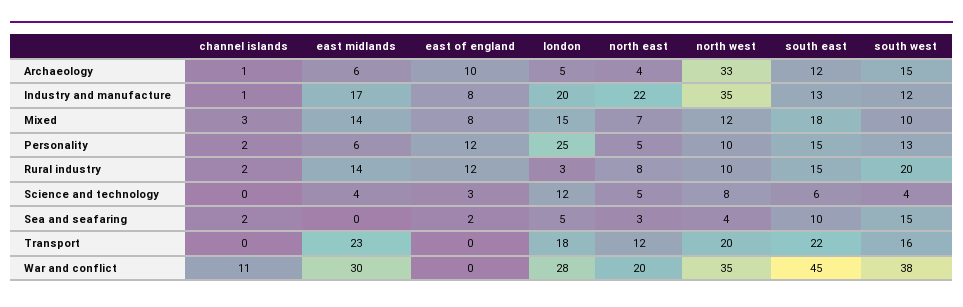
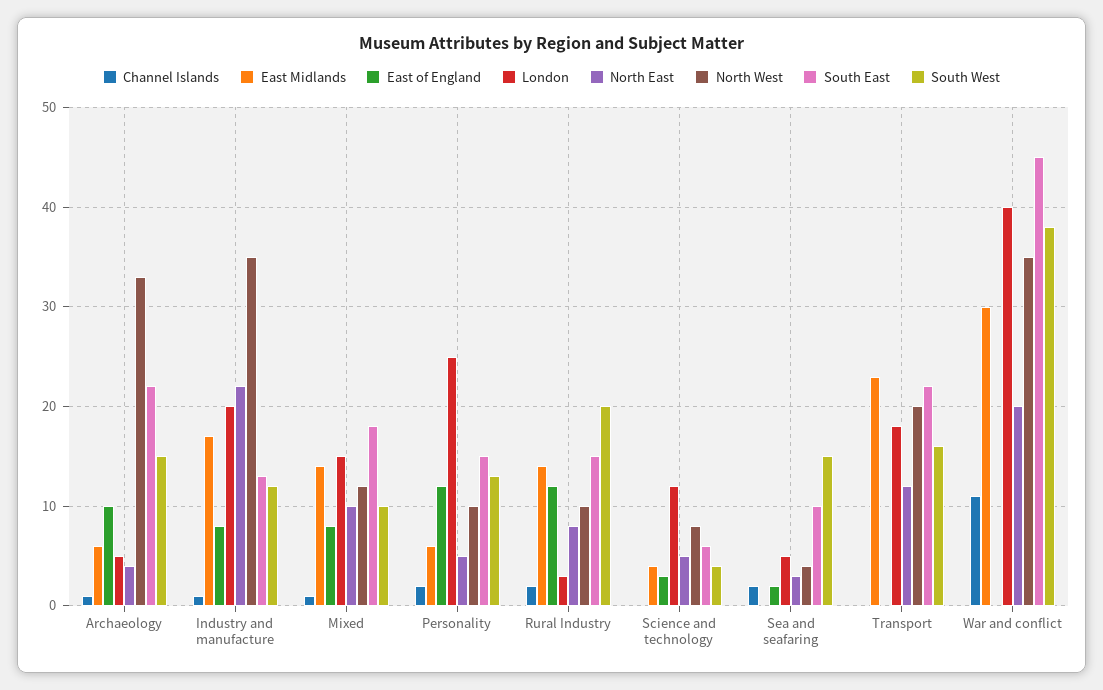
south east, Archaeology: 12 -> 22
channel islands, Mixed: 3 -> 1
north east, Mixed: 7 -> 10
london, War and conflict: 28 -> 40

